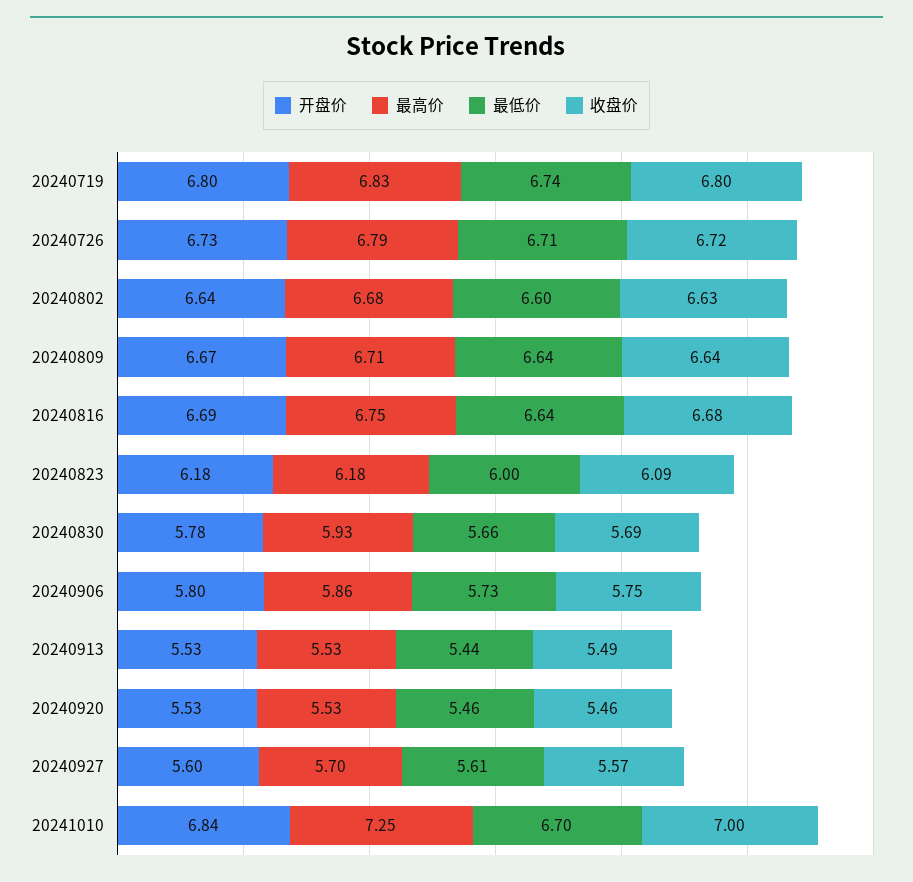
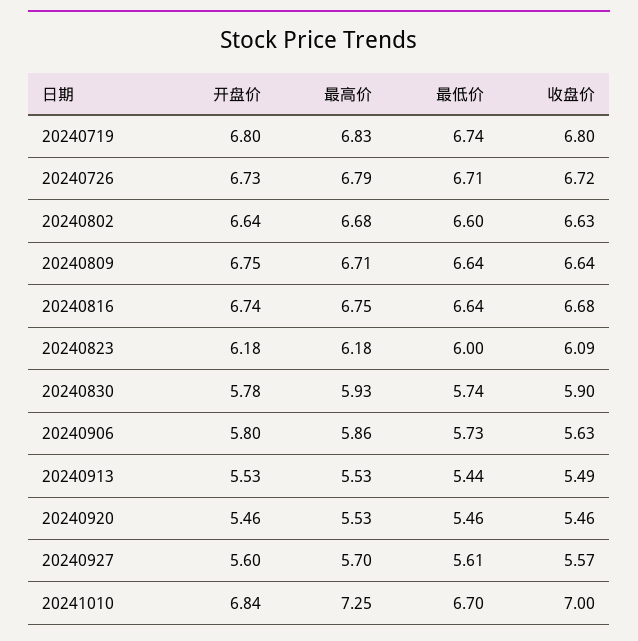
开盘价, 20240809: 6.67 -> 6.75
开盘价, 20240816: 6.69 -> 6.74
最低价, 20240830: 5.66 -> 5.74
收盘价, 20240830: 5.69 -> 5.9
收盘价, 20240906: 5.75 -> 5.63
开盘价, 20240920: 5.53 -> 5.46

